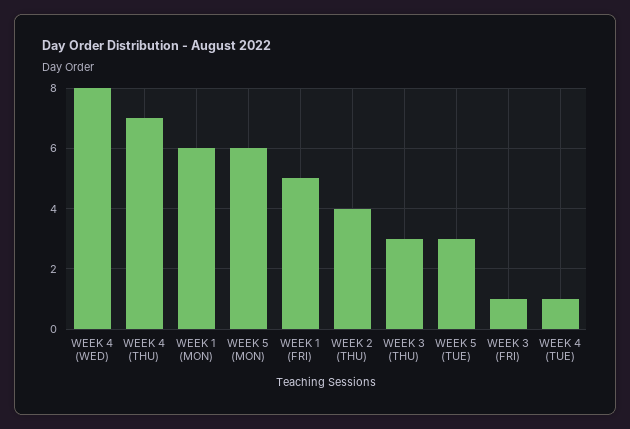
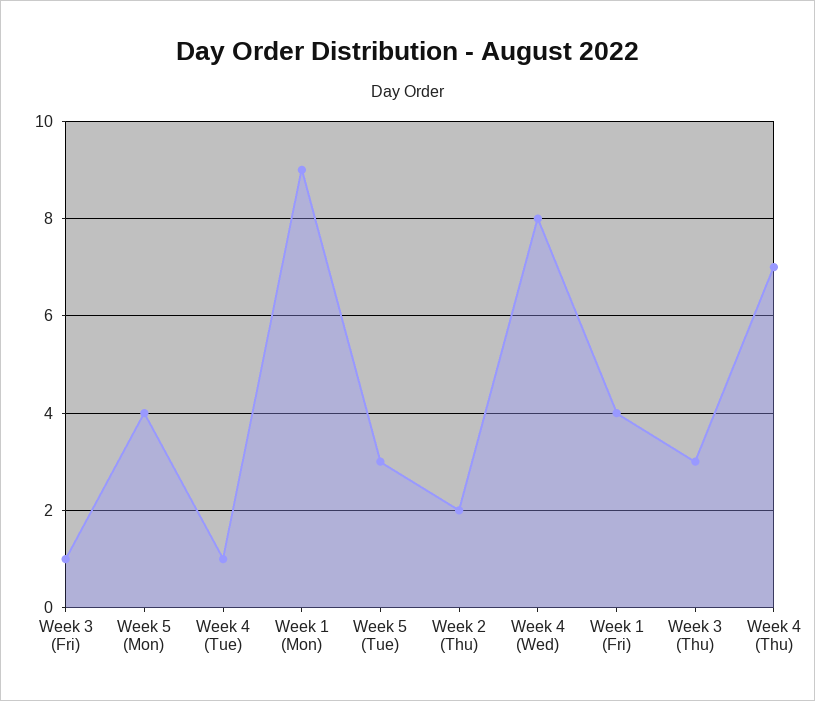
WEEK 1 (MON): 6 -> 9
WEEK 5 (MON): 6 -> 4
WEEK 1 (FRI): 5 -> 4
WEEK 2 (THU): 4 -> 2

